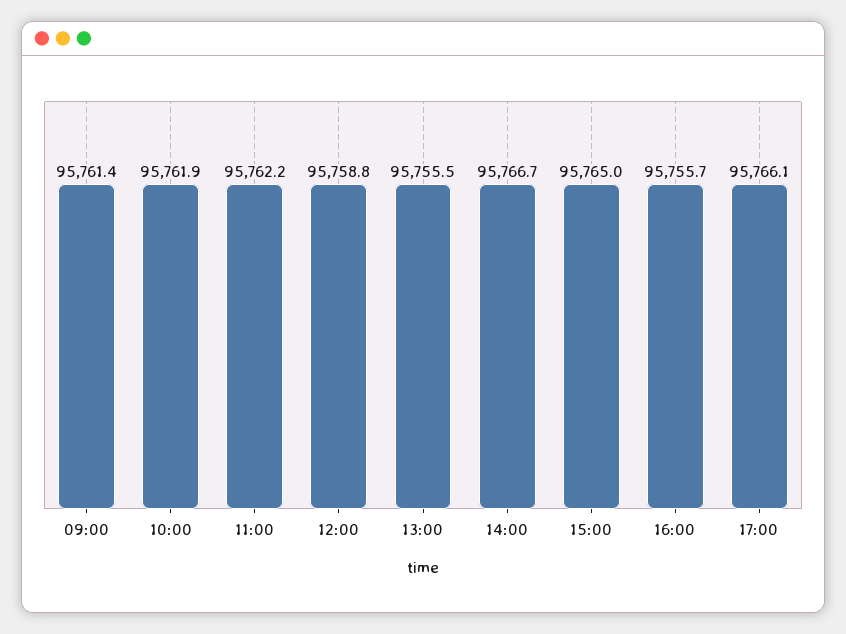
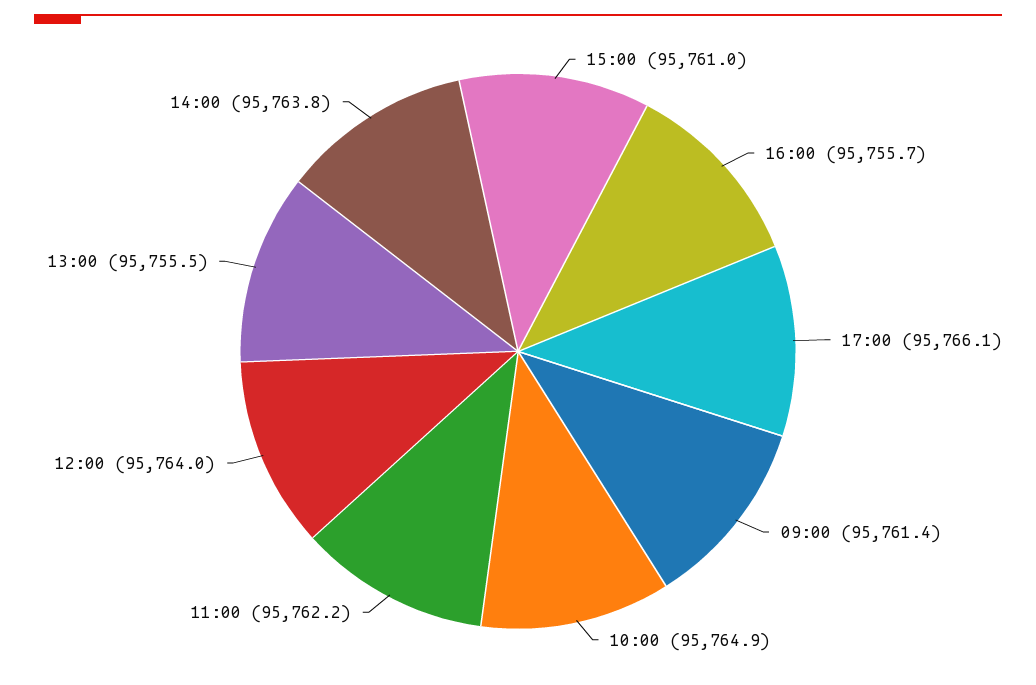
10:00: 95761.9 -> 95764.9
12:00: 95758.8 -> 95764
14:00: 95766.7 -> 95763.8
15:00: 95765 -> 95761

